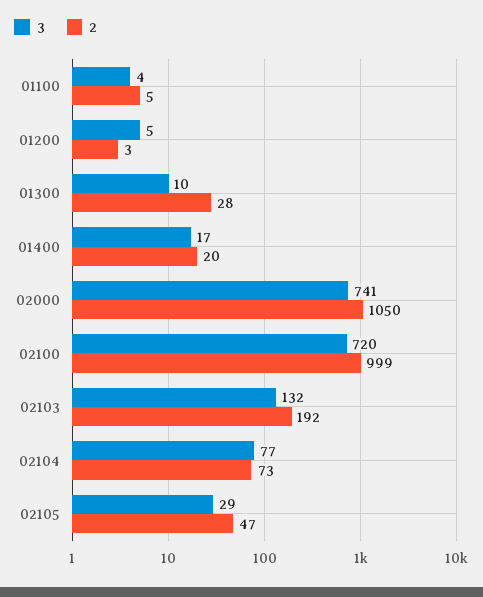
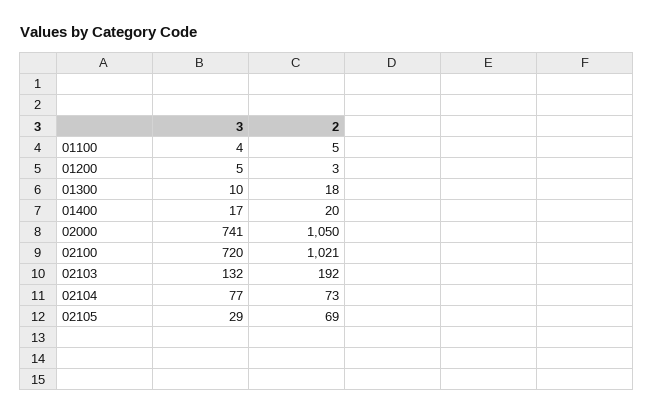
2, 01300: 28 -> 18
2, 02100: 999 -> 1021
2, 02105: 47 -> 69

